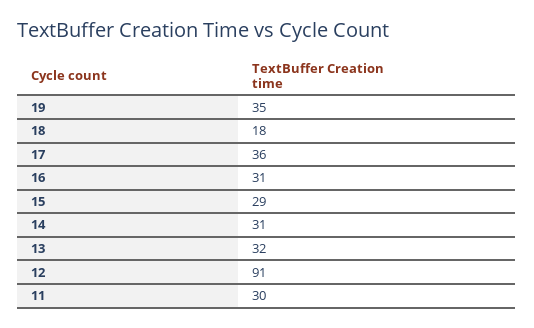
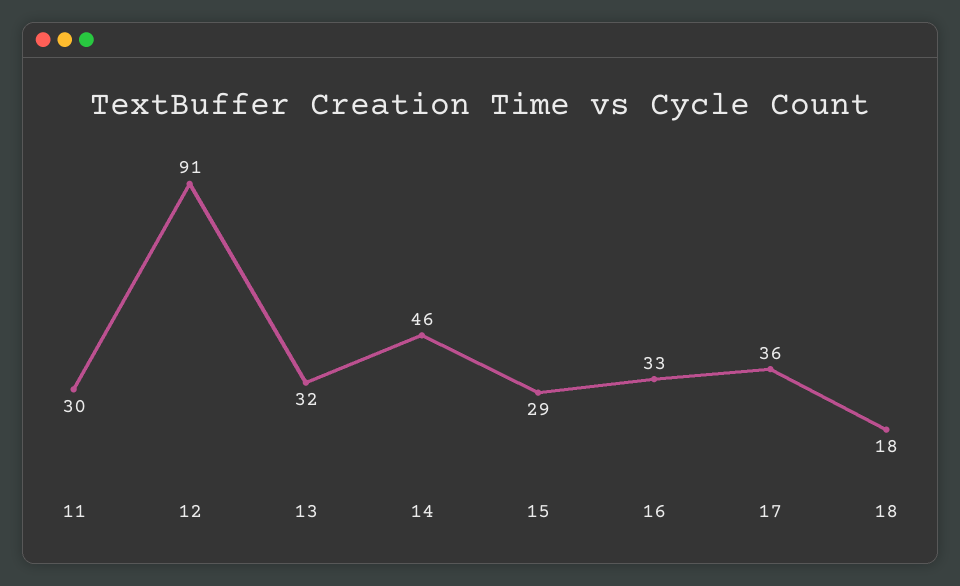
19: 35 -> none
16: 31 -> 33
14: 31 -> 46

